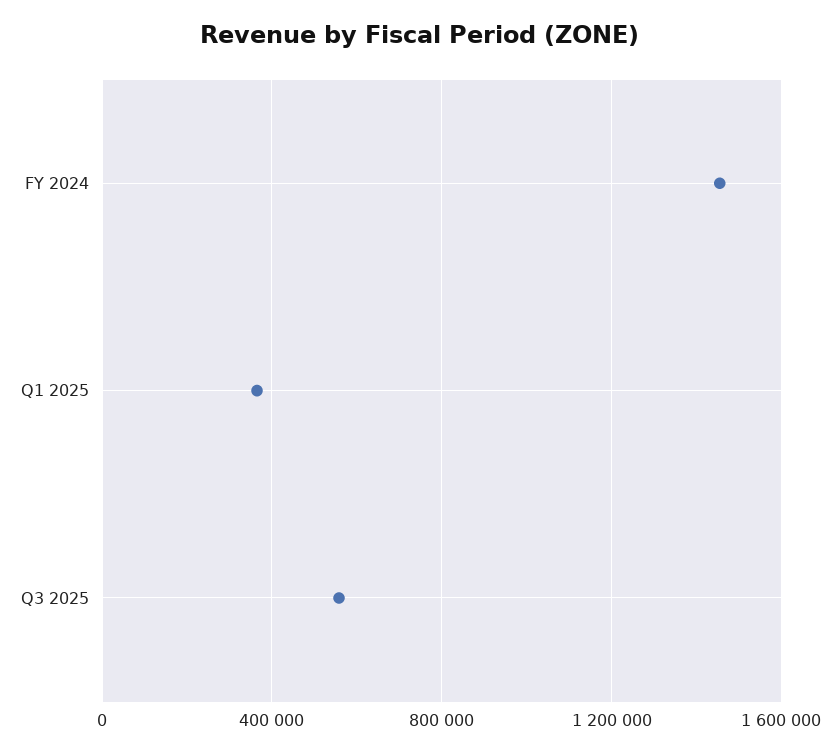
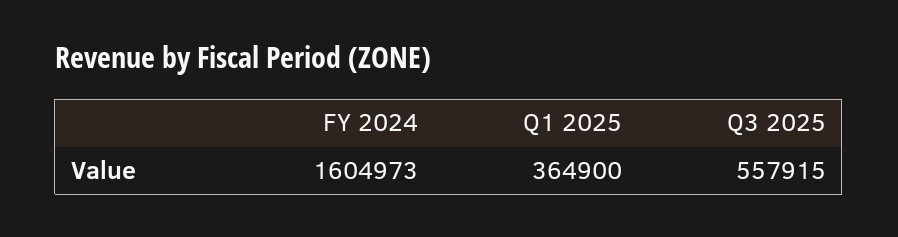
FY 2024: 1450000 -> 1604973

